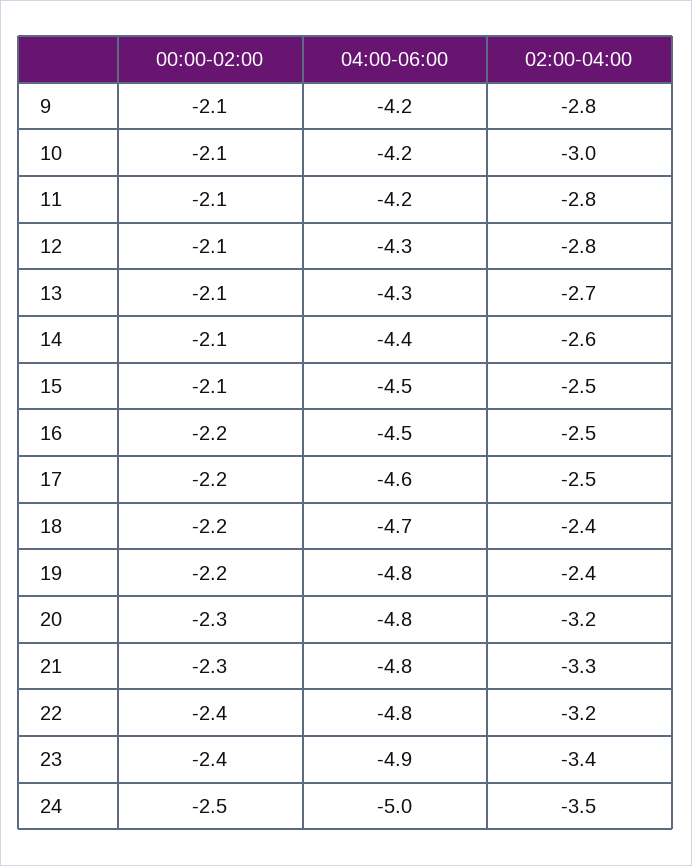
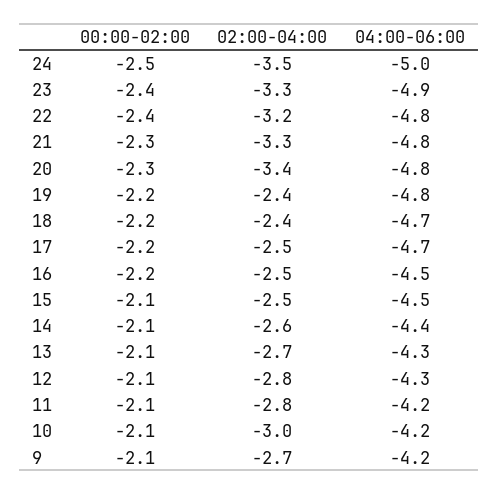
02:00-04:00, 9: -2.8 -> -2.7
04:00-06:00, 17: -4.6 -> -4.7
02:00-04:00, 20: -3.2 -> -3.4
02:00-04:00, 23: -3.4 -> -3.3

